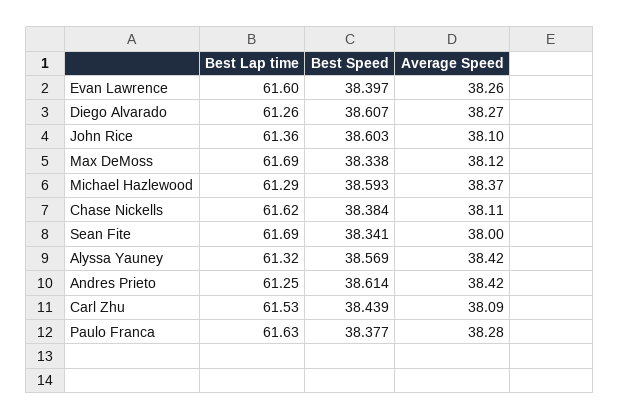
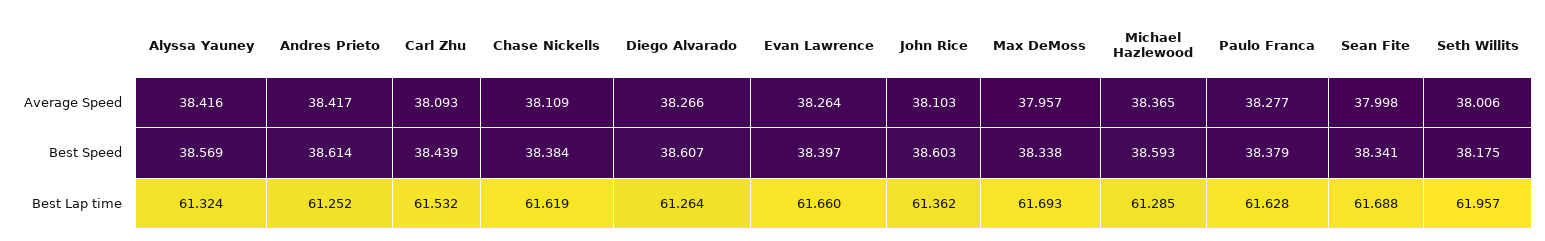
Best Lap time, Evan Lawrence: 61.6 -> 61.66
Average Speed, Max DeMoss: 38.12 -> 37.957
Best Speed, Paulo Franca: 38.377 -> 38.379
Average Speed, Seth Willits: none -> 38.006
Best Speed, Seth Willits: none -> 38.175
Best Lap time, Seth Willits: none -> 61.957

